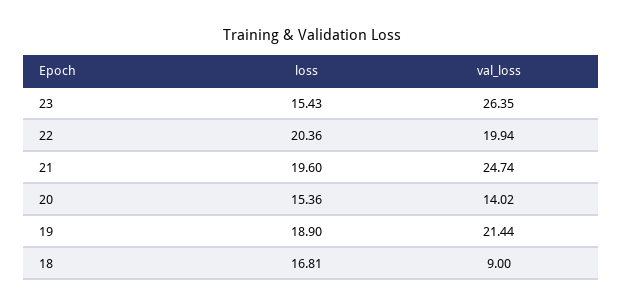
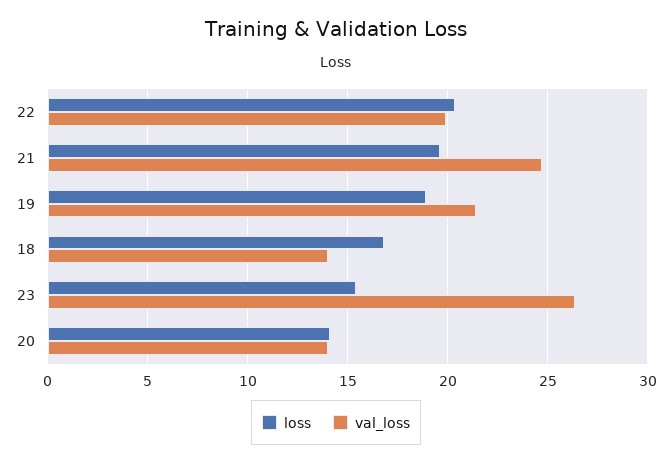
loss, 20: 15.36 -> 14
val_loss, 18: 9 -> 14

